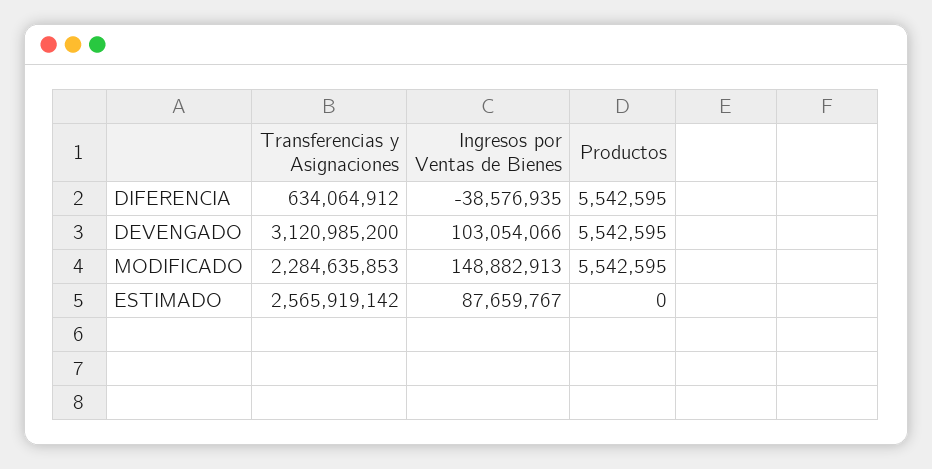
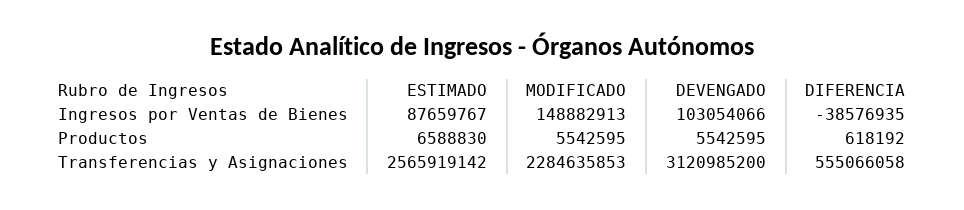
Transferencias y Asignaciones, DIFERENCIA: 634064912 -> 555066058
Productos, DIFERENCIA: 5542595 -> 618192
Productos, ESTIMADO: 0 -> 6588830

